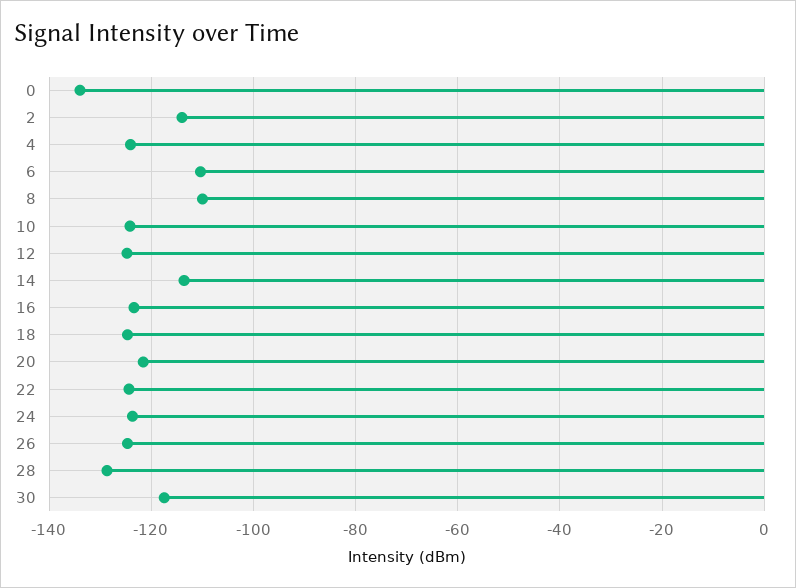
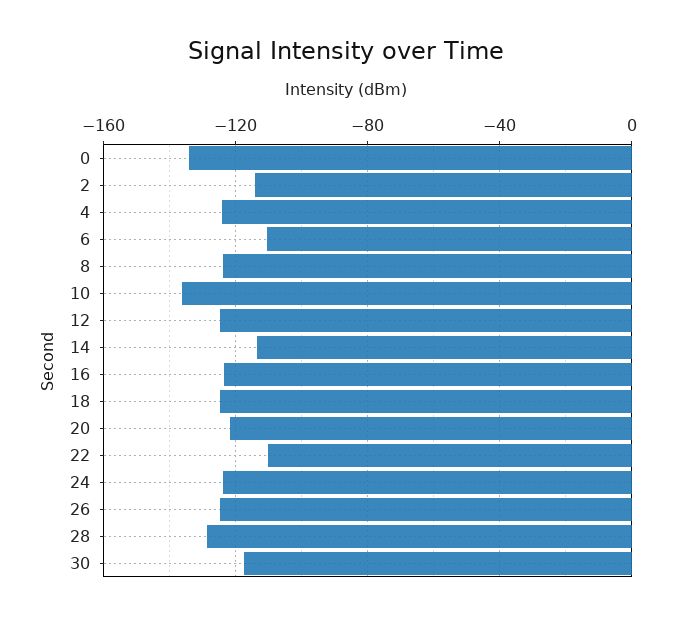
8: -110 -> -125
10: -124 -> -135
22: -124 -> -110

